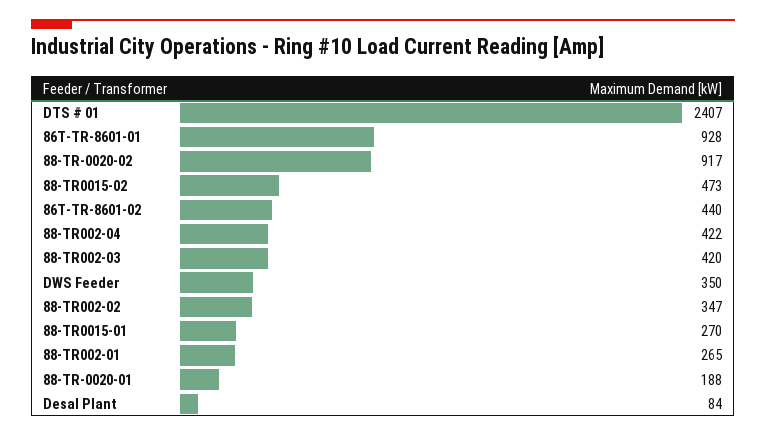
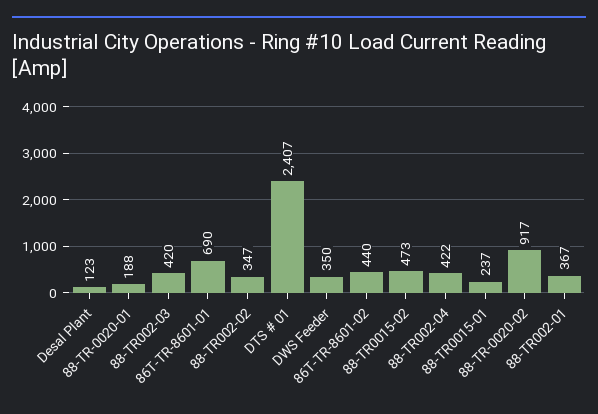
86T-TR-8601-01: 928 -> 690
88-TR0015-01: 270 -> 237
88-TR002-01: 265 -> 367
Desal Plant: 84 -> 123

